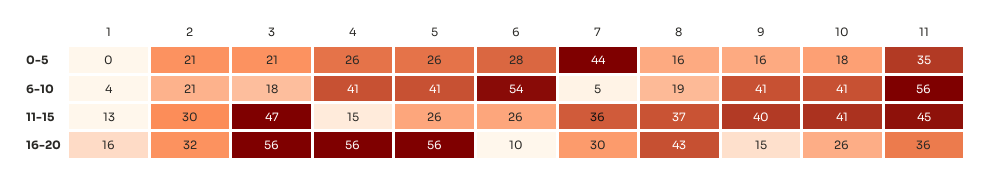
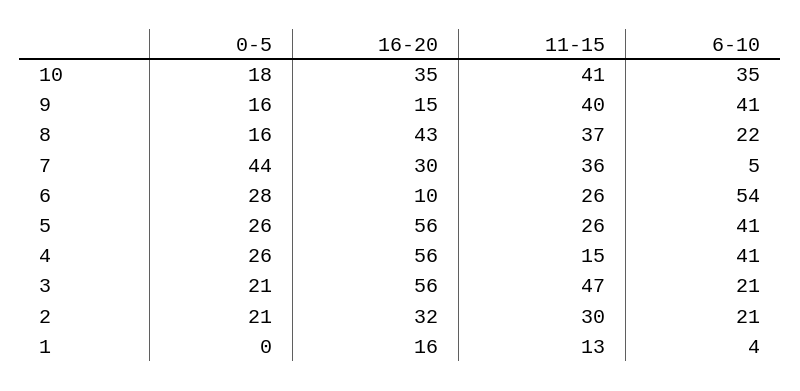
11, 0-5: 35 -> none
3, 6-10: 18 -> 21
8, 6-10: 19 -> 22
10, 6-10: 41 -> 35
11, 6-10: 56 -> none
11, 11-15: 45 -> none
10, 16-20: 26 -> 35
11, 16-20: 36 -> none

